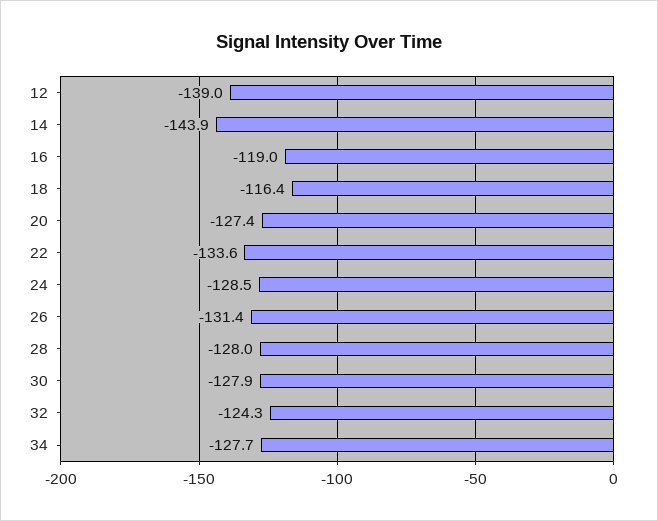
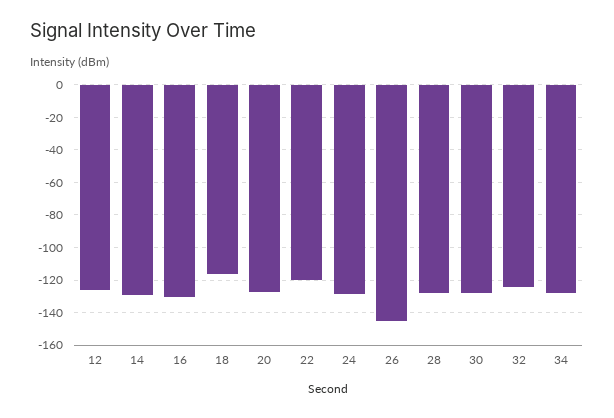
12: -139 -> -125
14: -143.9 -> -130
16: -119 -> -130
22: -133.6 -> -120
26: -131.4 -> -145

